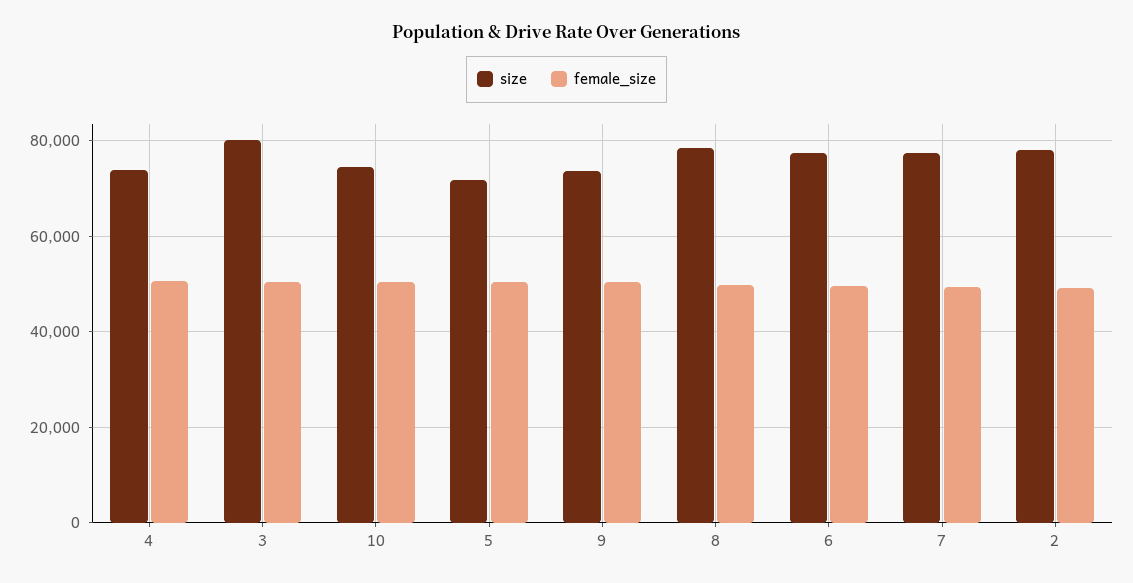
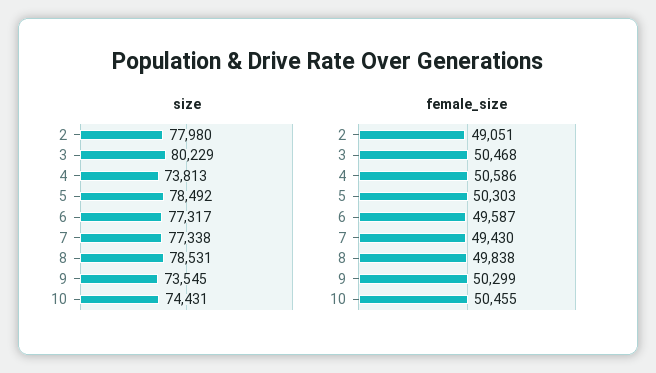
size, 5: 72000 -> 78492

